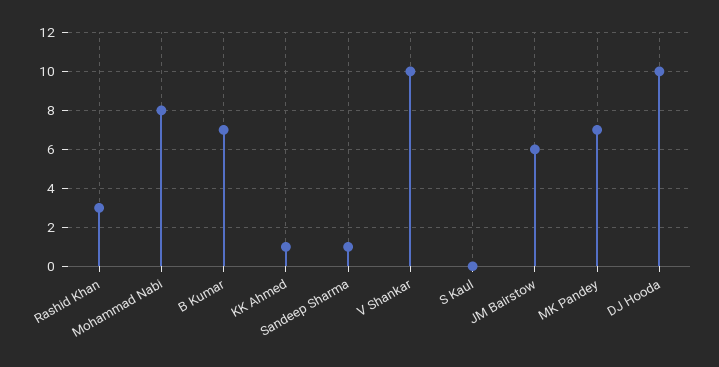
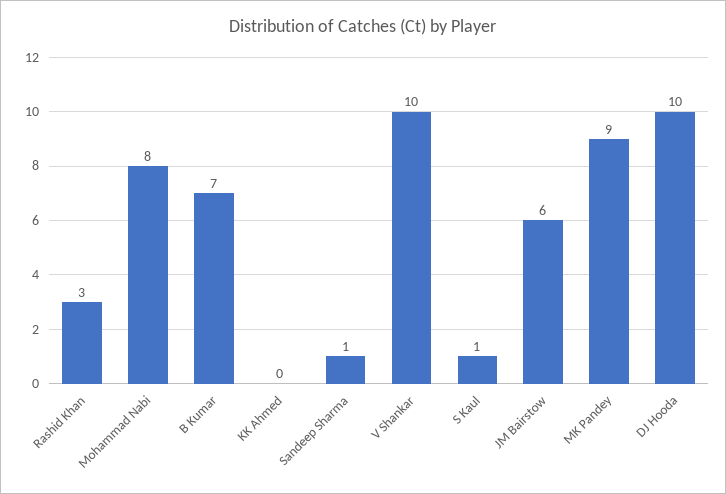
KK Ahmed: 1 -> 0
S Kaul: 0 -> 1
MK Pandey: 7 -> 9

